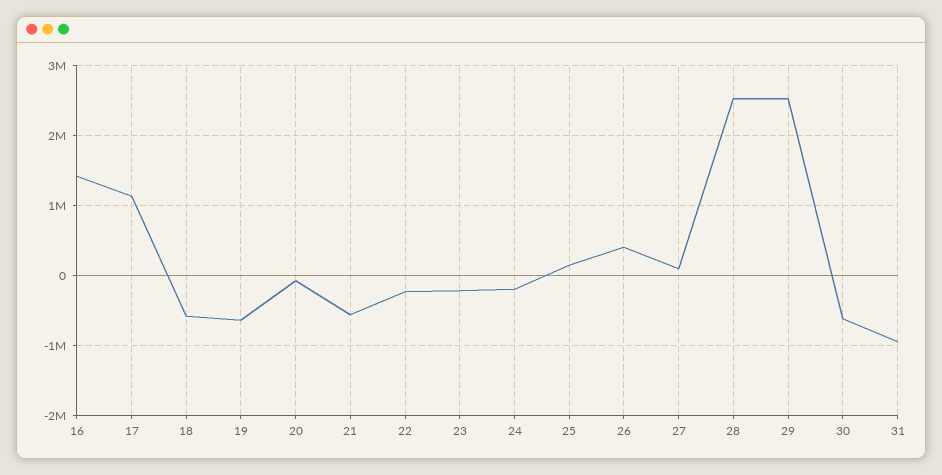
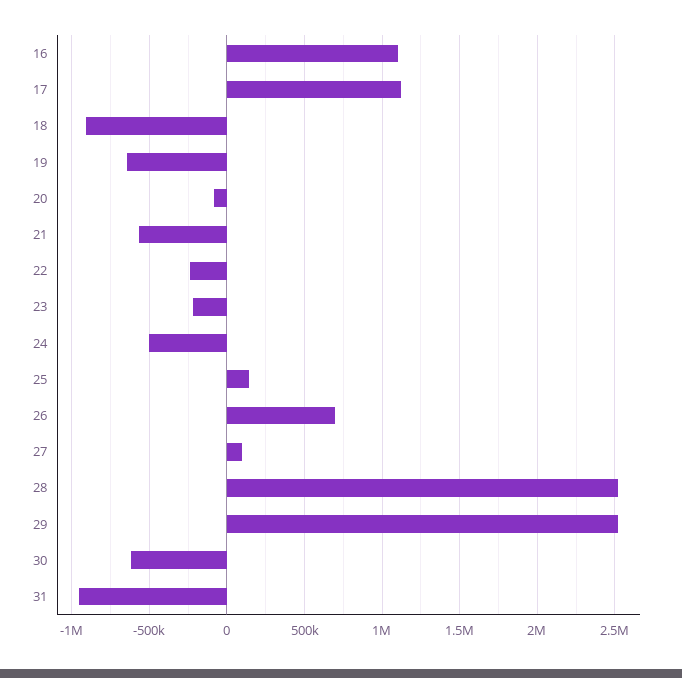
16: 1400000 -> 1100000
18: -600000 -> -900000
24: -200000 -> -500000
26: 400000 -> 700000

